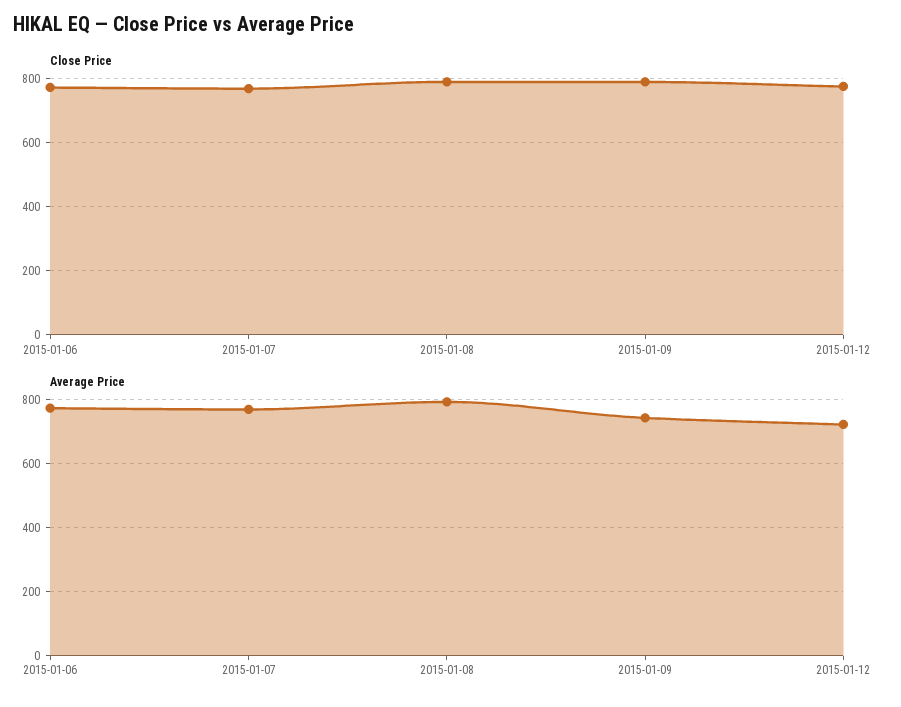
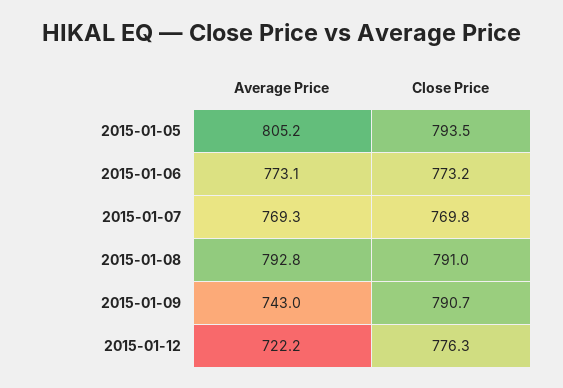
Average Price, 2015-01-05: none -> 805.2
Close Price, 2015-01-05: none -> 793.5

